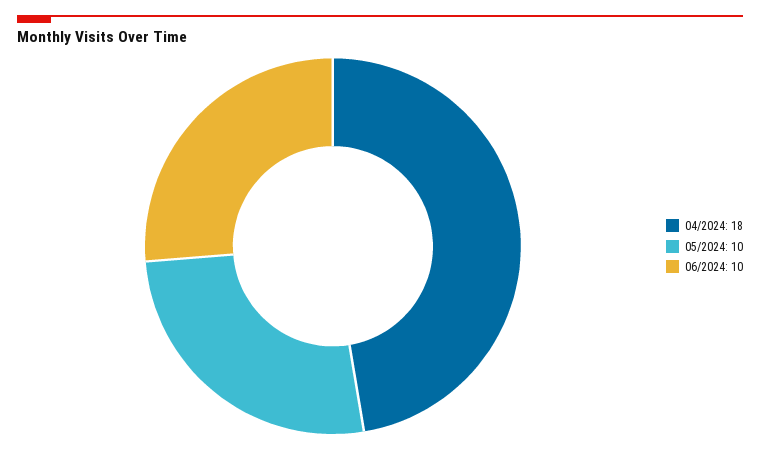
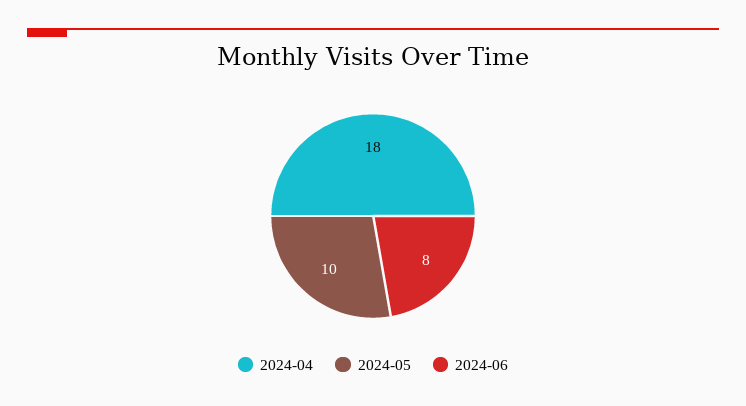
06/2024: 10 -> 8

